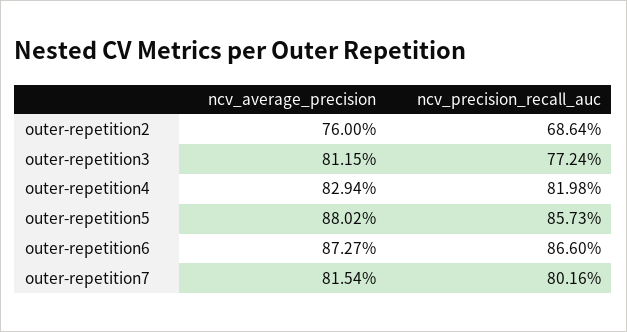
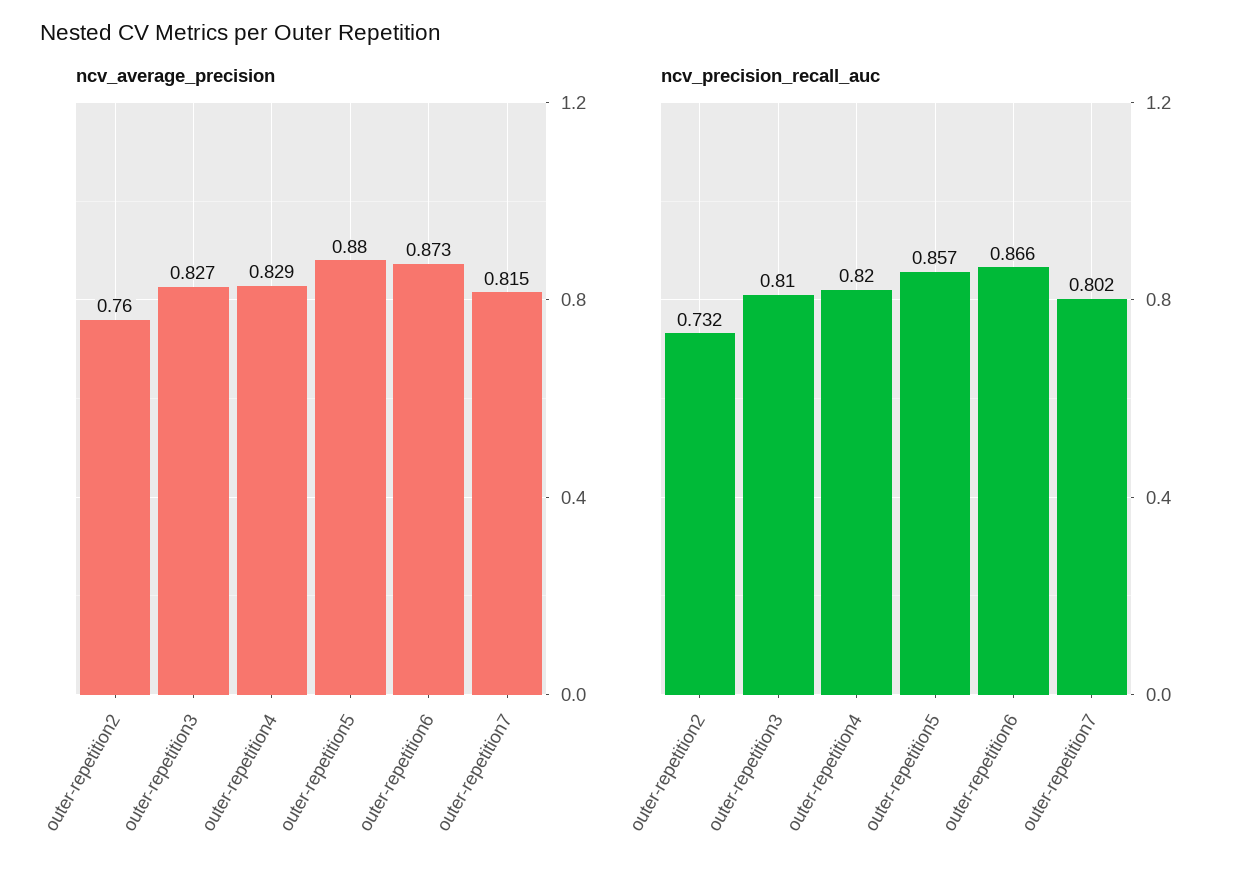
ncv_precision_recall_auc, outer-repetition2: 0.6864 -> 0.732
ncv_average_precision, outer-repetition3: 0.8115 -> 0.827
ncv_precision_recall_auc, outer-repetition3: 0.7724 -> 0.81

